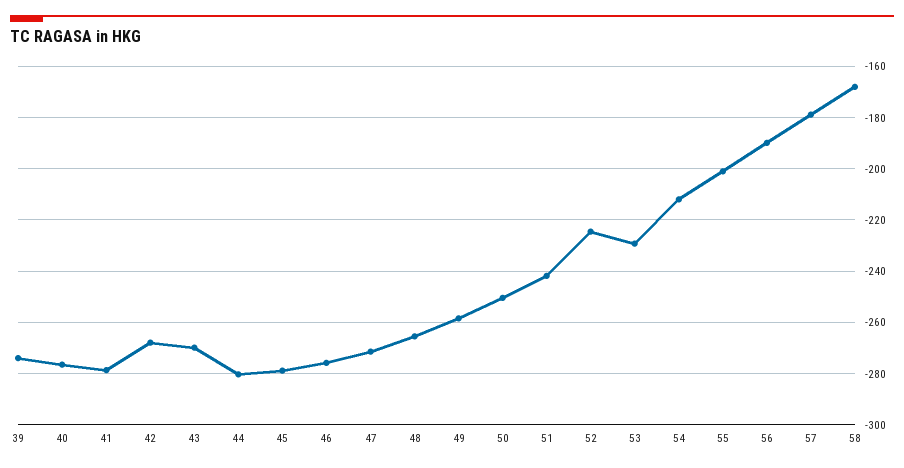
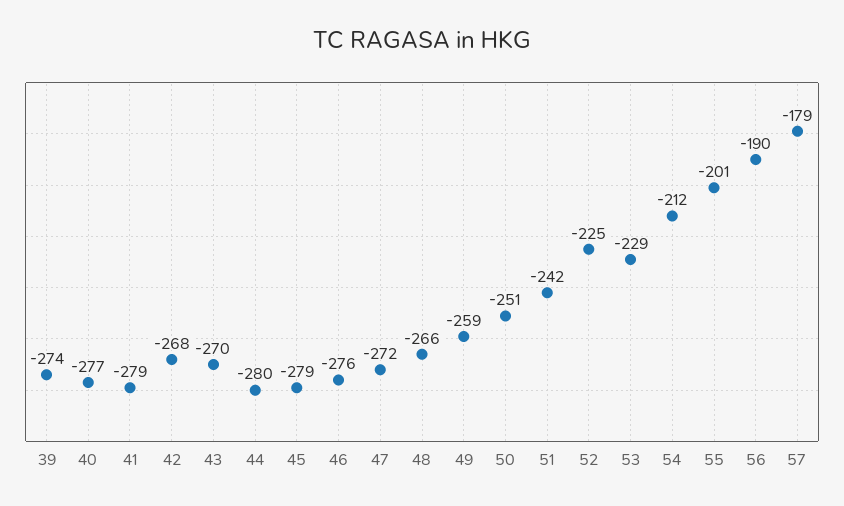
58: -167.5 -> none

